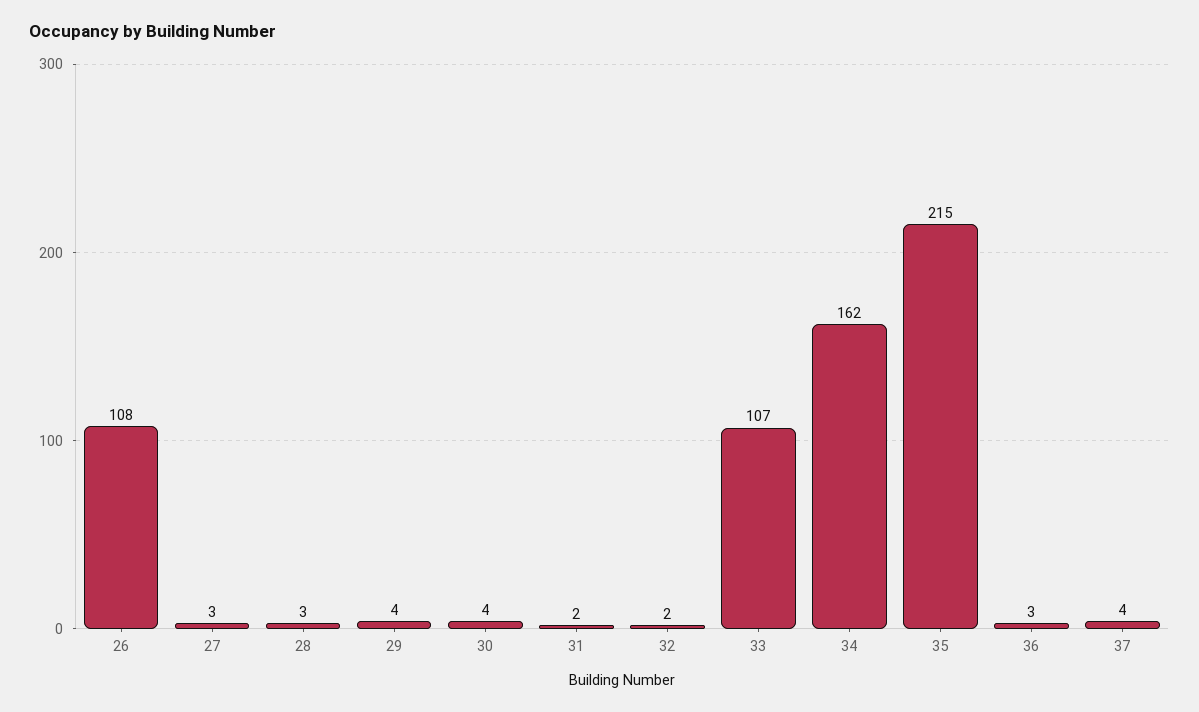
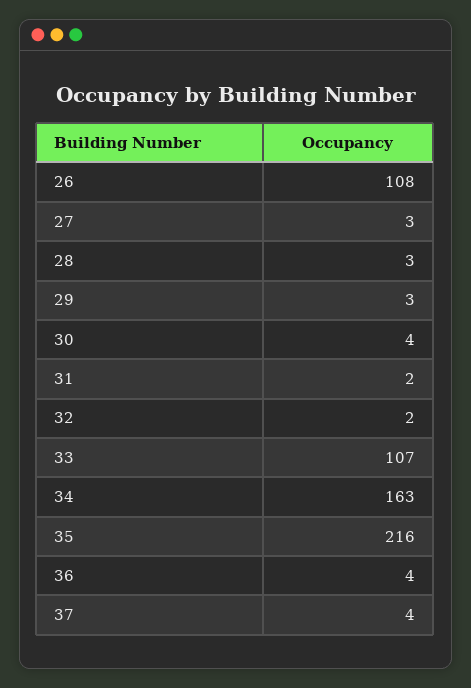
29: 4 -> 3
34: 162 -> 163
35: 215 -> 216
36: 3 -> 4

